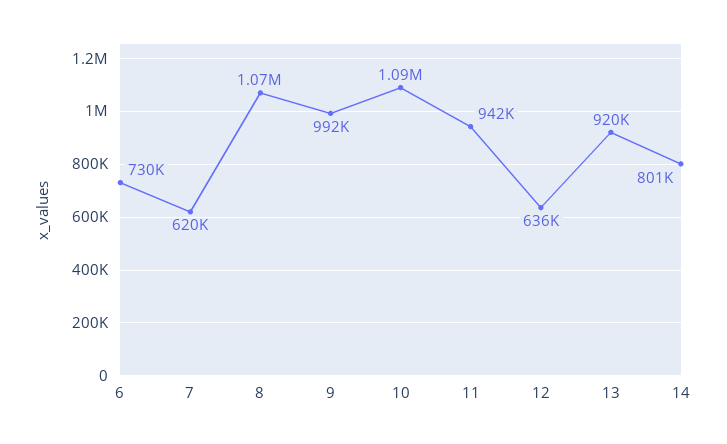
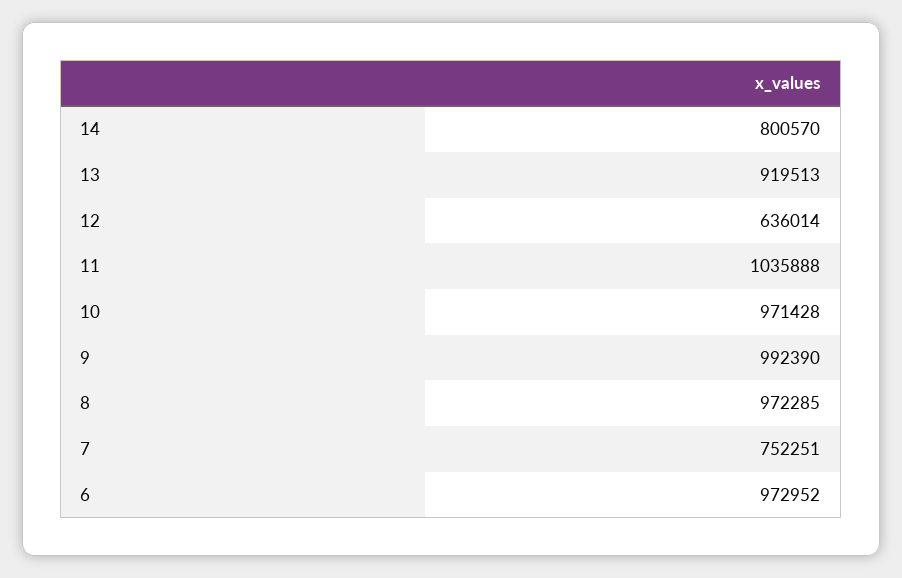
6: 730000 -> 972952
7: 620000 -> 752251
8: 1070000 -> 972285
10: 1090000 -> 971428
11: 942000 -> 1035888

